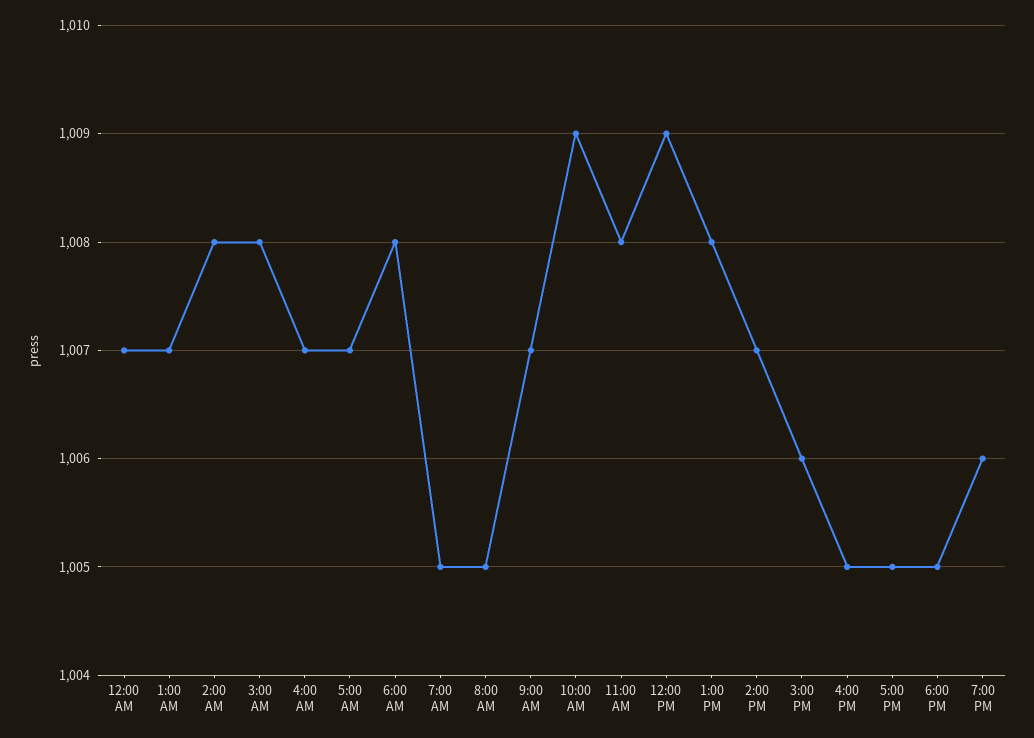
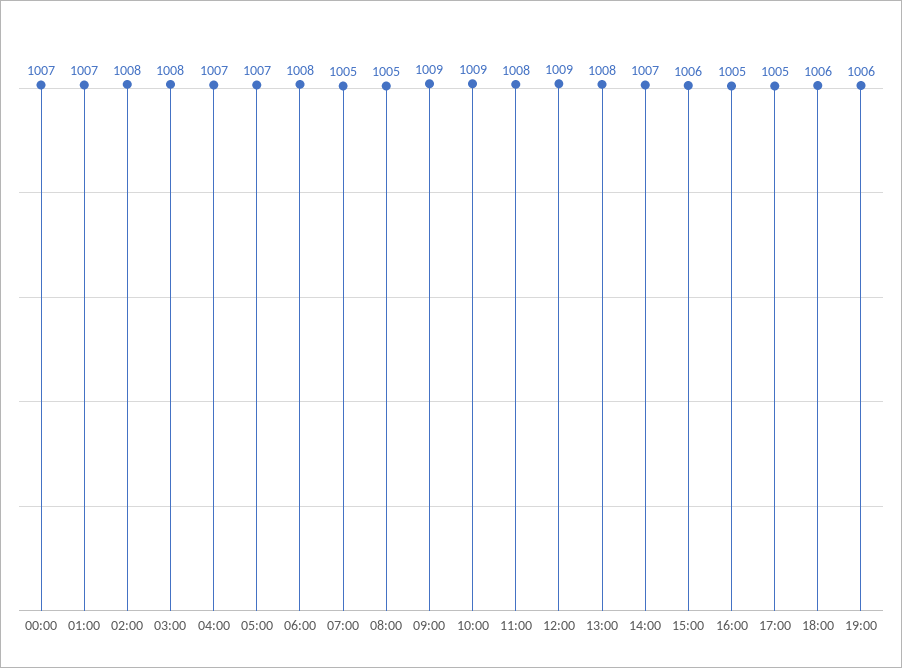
9:00 AM: 1007 -> 1009
6:00 PM: 1005 -> 1006

